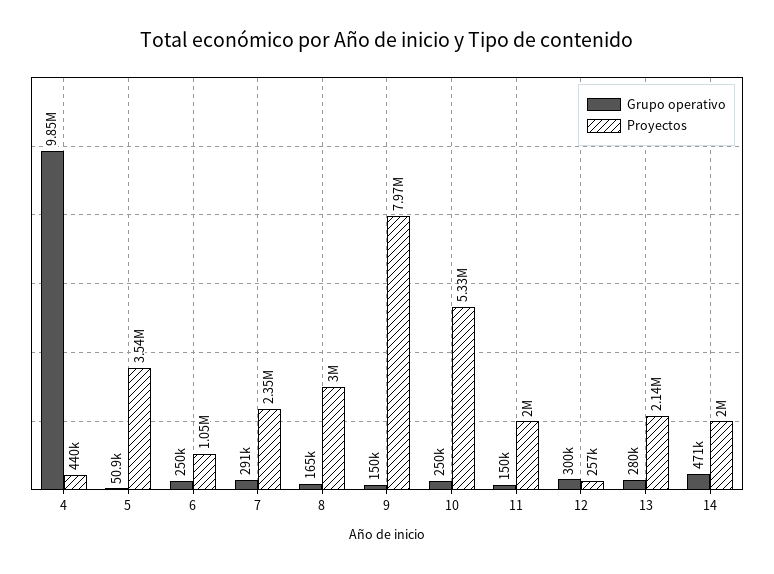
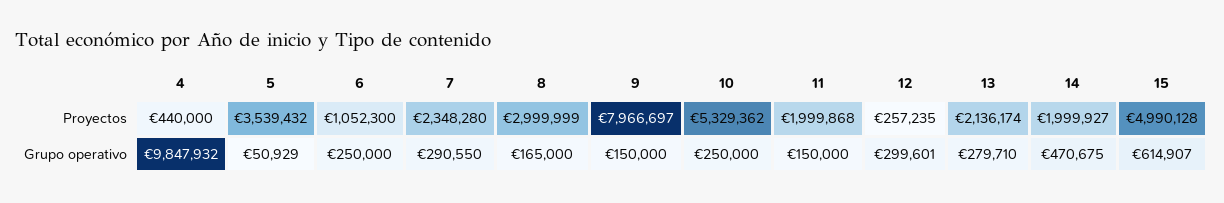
Proyectos, 15: none -> 4990128
Grupo operativo, 15: none -> 614907

